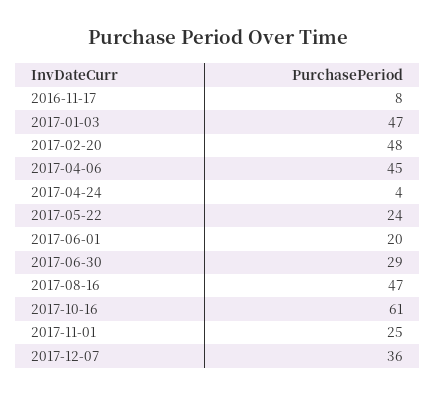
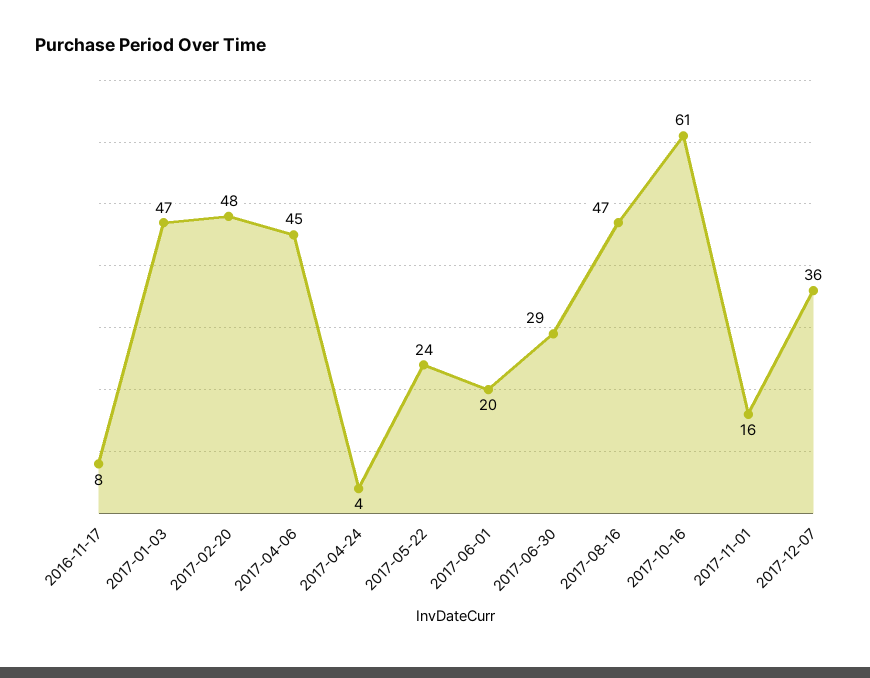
2017-11-01: 25 -> 16

